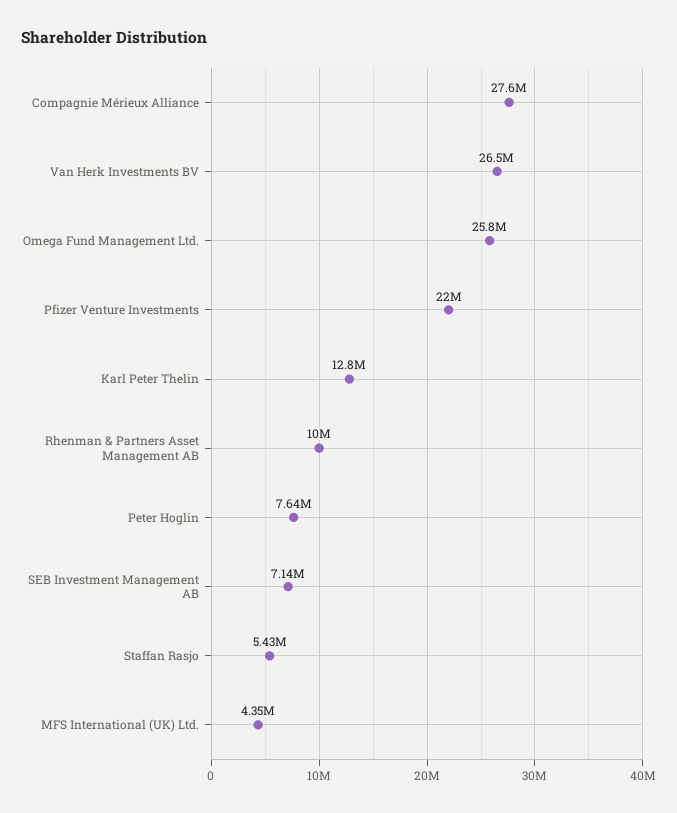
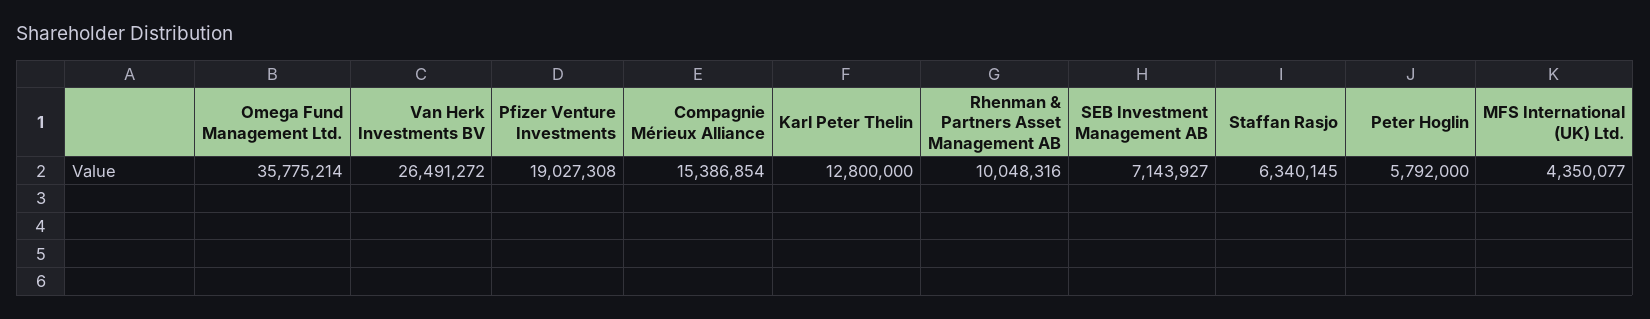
Compagnie Mérieux Alliance: 27600000 -> 15386854
Omega Fund Management Ltd.: 25800000 -> 35775214
Pfizer Venture Investments: 22000000 -> 19027308
Peter Hoglin: 7640000 -> 5792000
Staffan Rasjo: 5430000 -> 6340145

